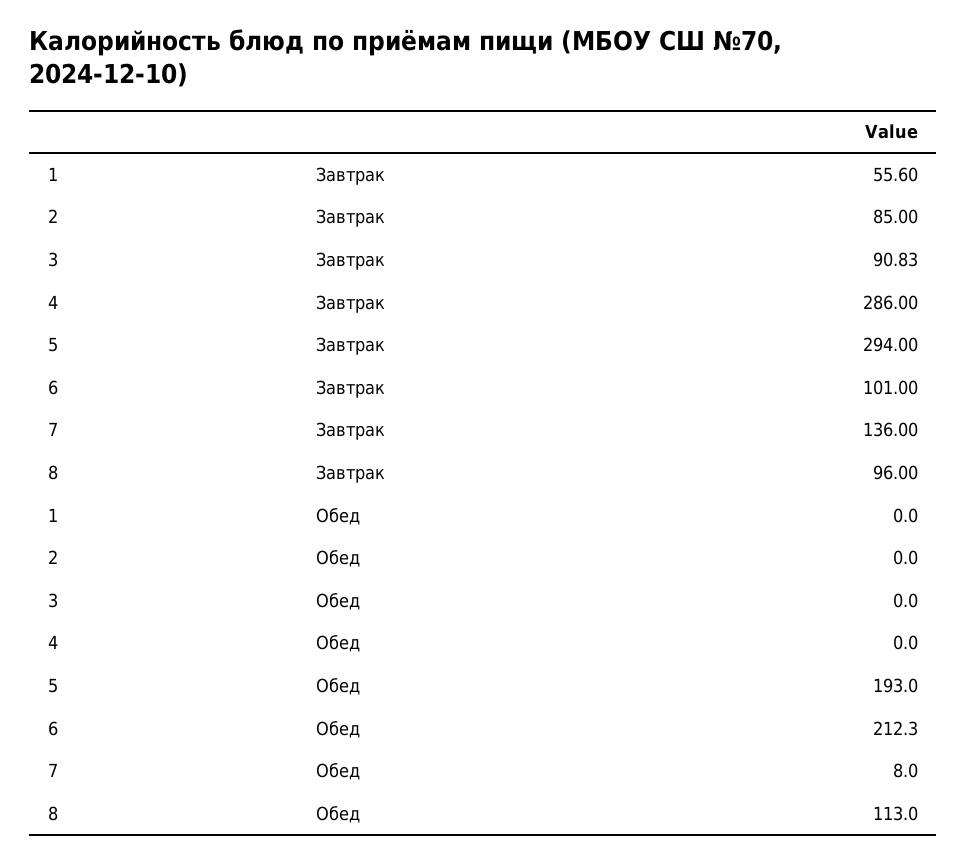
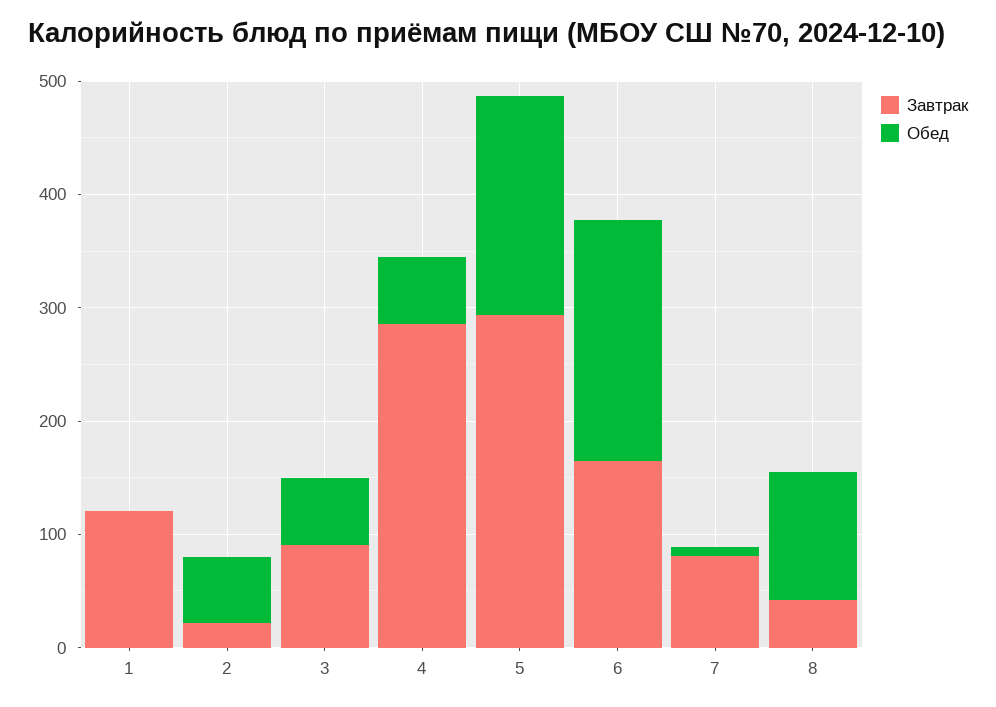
Завтрак, 1: 55.6 -> 120
Завтрак, 2: 85 -> 20
Завтрак, 6: 101 -> 160
Завтрак, 7: 136 -> 80
Завтрак, 8: 96 -> 40
Обед, 2: 0 -> 60
Обед, 3: 0 -> 60
Обед, 4: 0 -> 60

